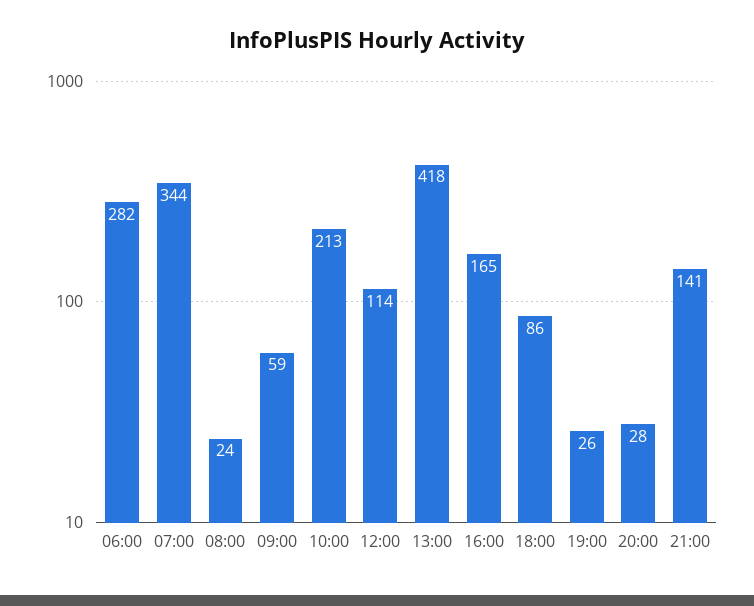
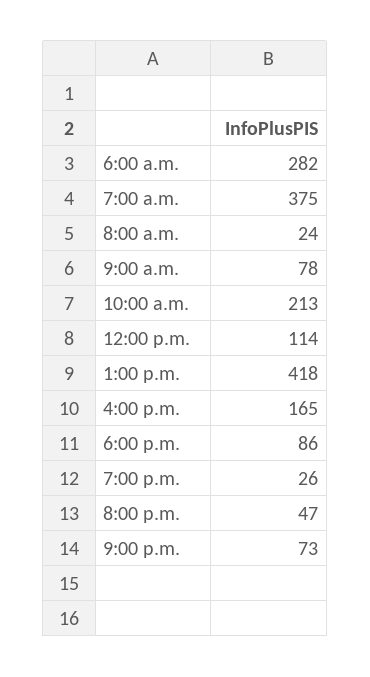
07:00: 344 -> 375
09:00: 59 -> 78
20:00: 28 -> 47
21:00: 141 -> 73

